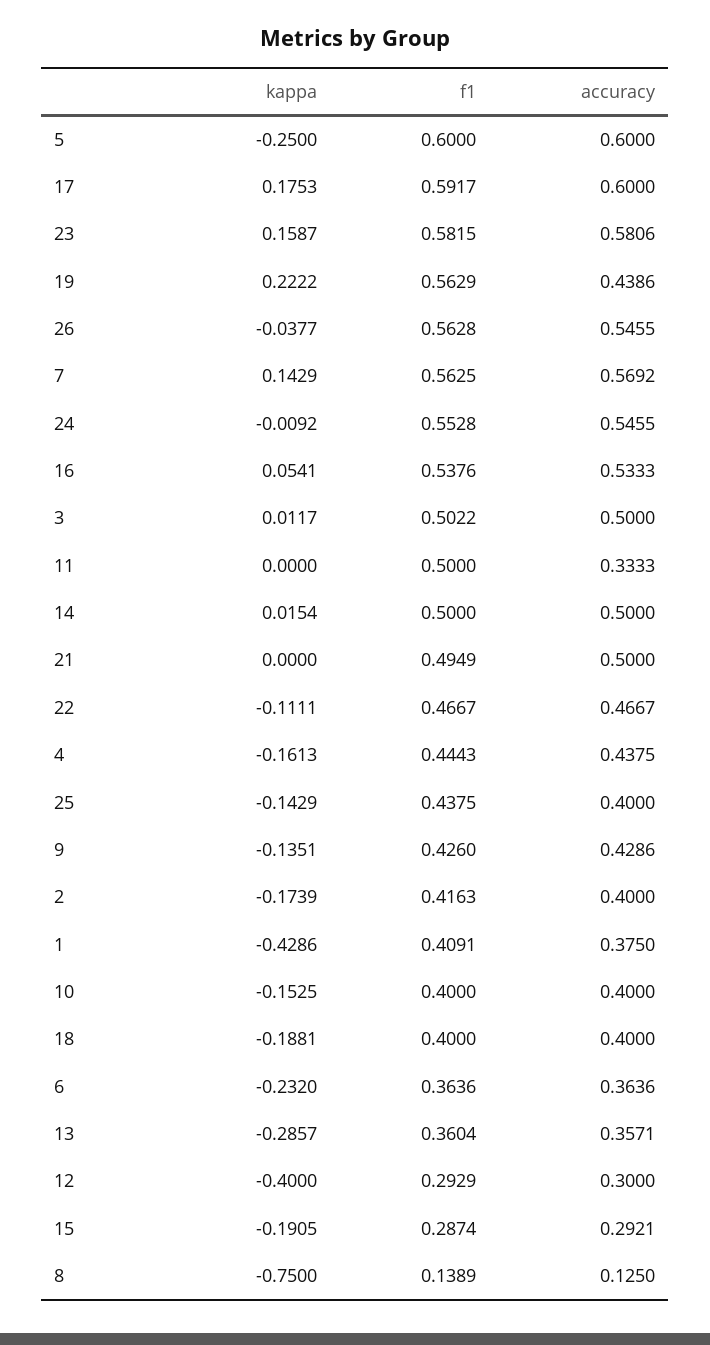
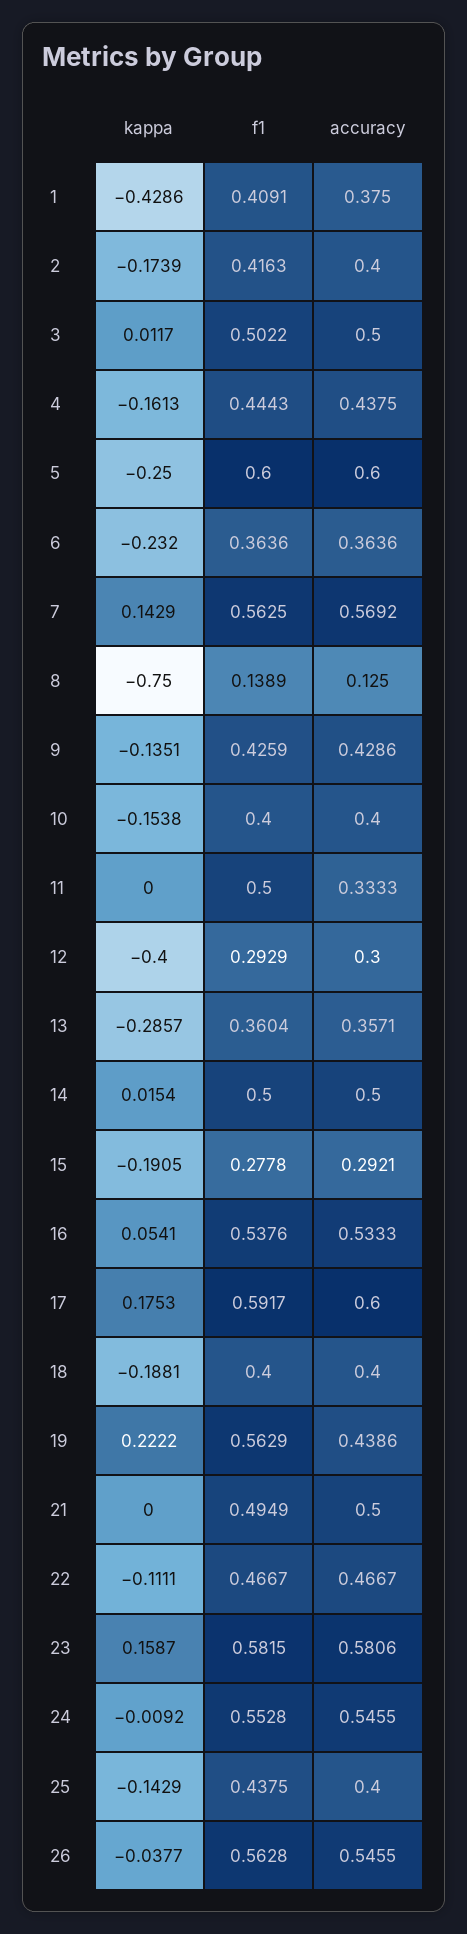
f1, 9: 0.426 -> 0.4259
kappa, 10: -0.1525 -> -0.1538
f1, 15: 0.2874 -> 0.2778

